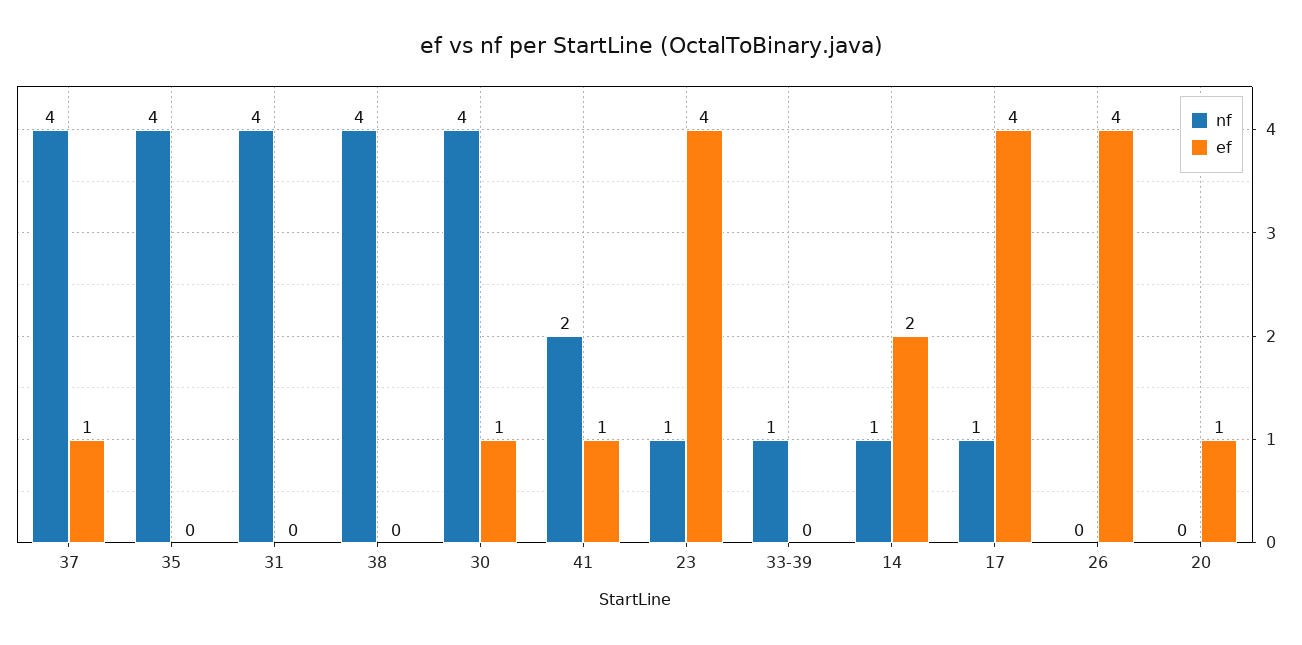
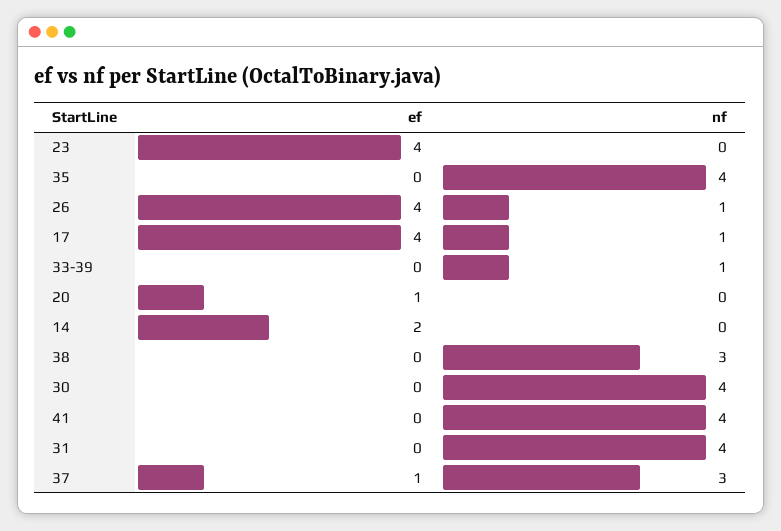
nf, 37: 4 -> 3
nf, 38: 4 -> 3
ef, 30: 1 -> 0
nf, 41: 2 -> 4
ef, 41: 1 -> 0
nf, 23: 1 -> 0
nf, 14: 1 -> 0
nf, 26: 0 -> 1

